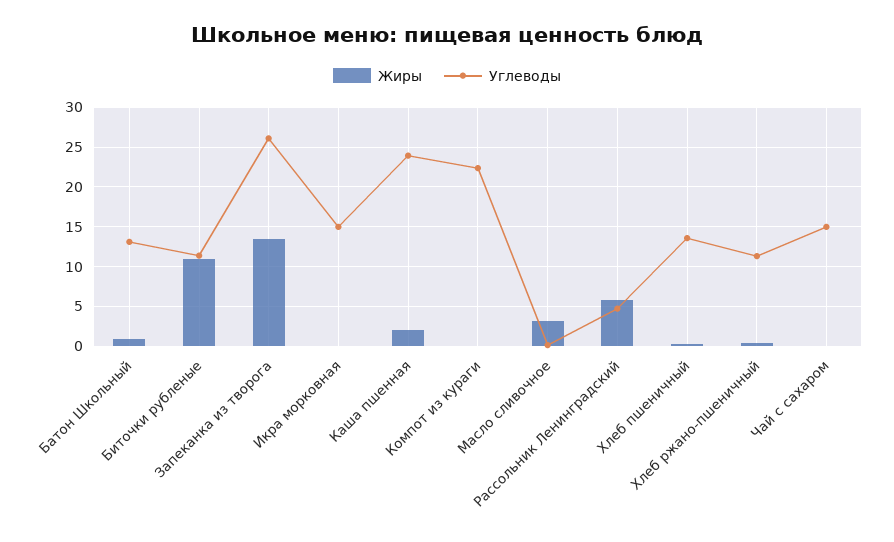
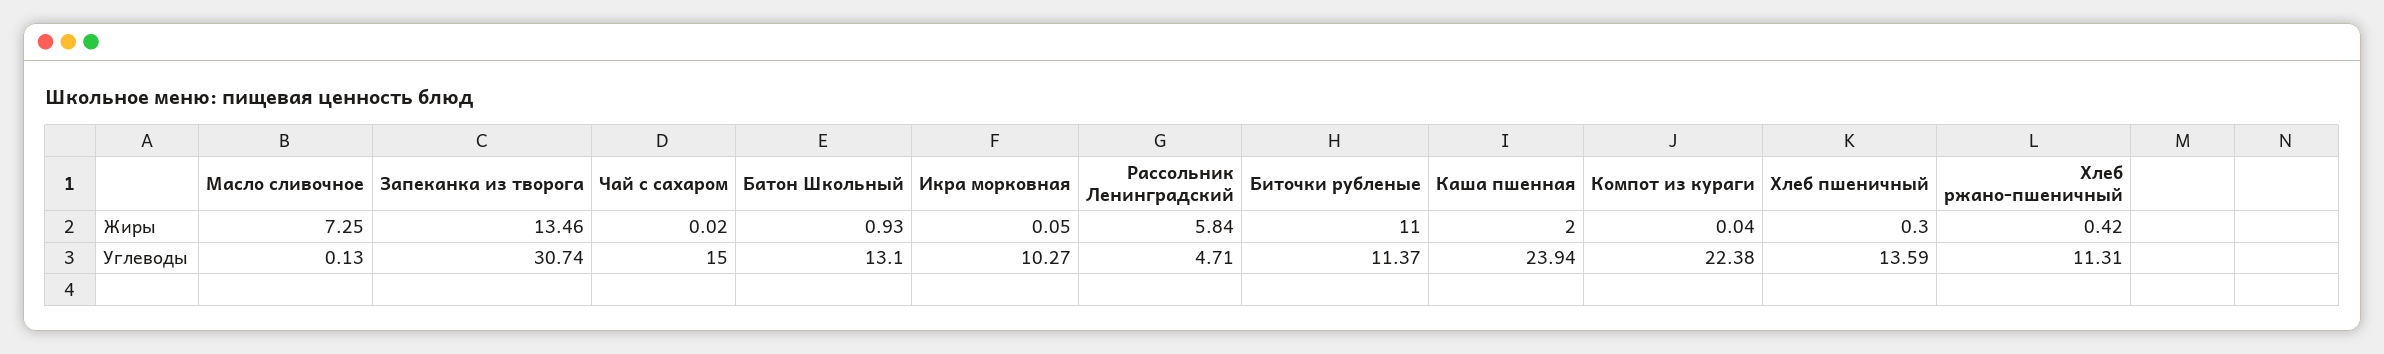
Углеводы, Запеканка из творога: 26 -> 30.74
Углеводы, Икра морковная: 15 -> 10.27
Жиры, Масло сливочное: 3 -> 7.25

